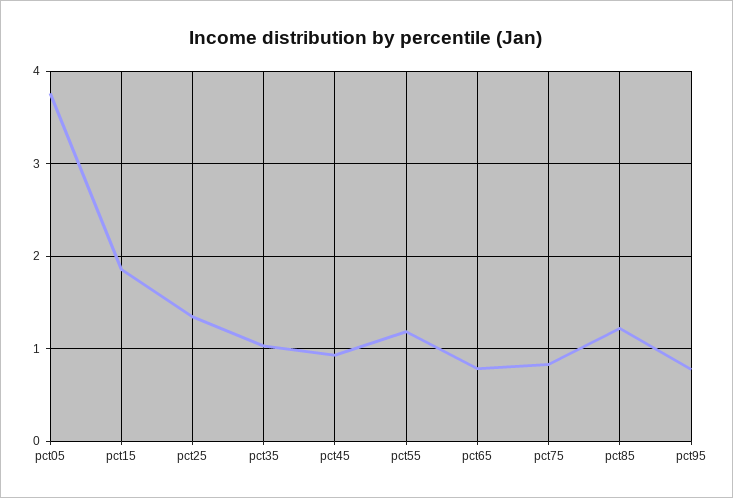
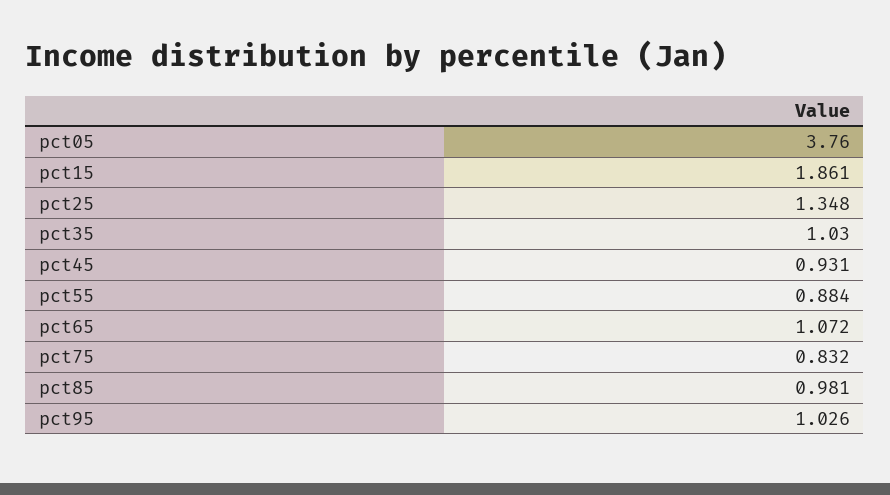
pct55: 1.2 -> 0.884
pct65: 0.8 -> 1.072
pct85: 1.2 -> 0.981
pct95: 0.8 -> 1.026

